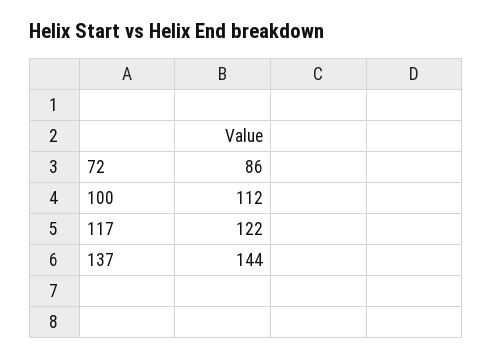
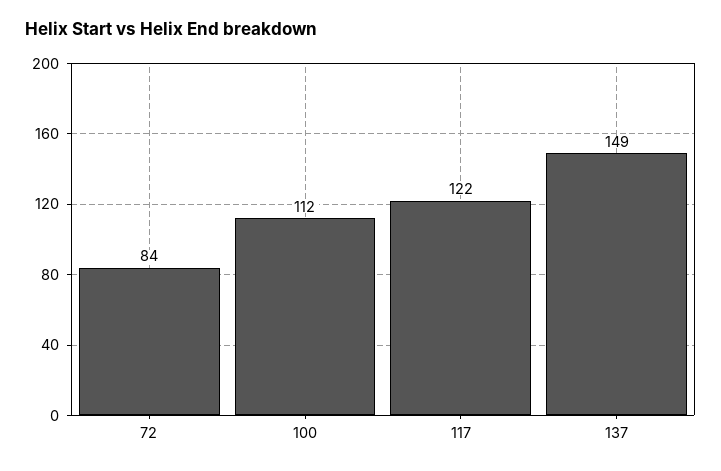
72: 86 -> 84
137: 144 -> 149

